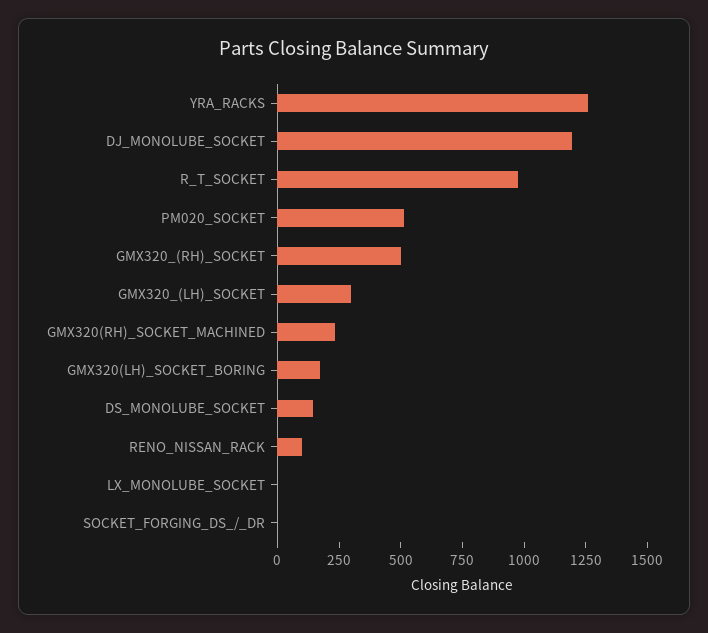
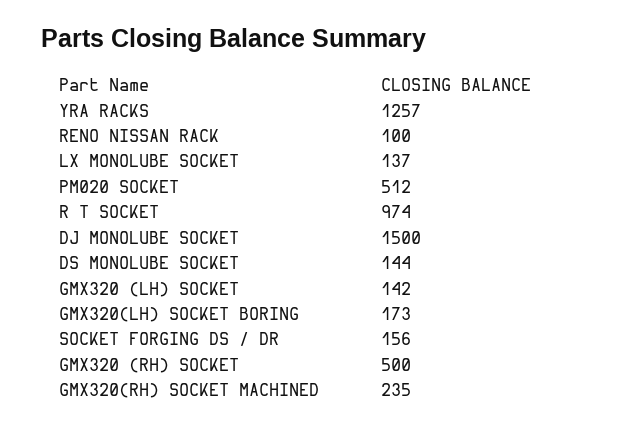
DJ_MONOLUBE_SOCKET: 1200 -> 1500
GMX320_(LH)_SOCKET: 300 -> 142
LX_MONOLUBE_SOCKET: 0 -> 137
SOCKET_FORGING_DS_/_DR: 0 -> 156

